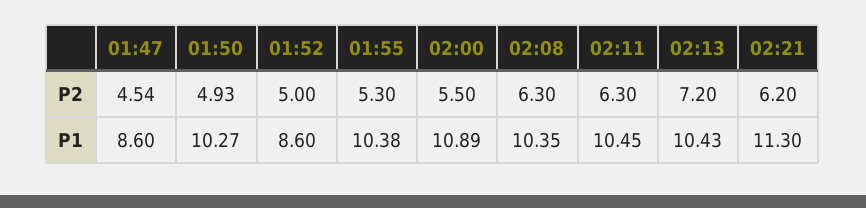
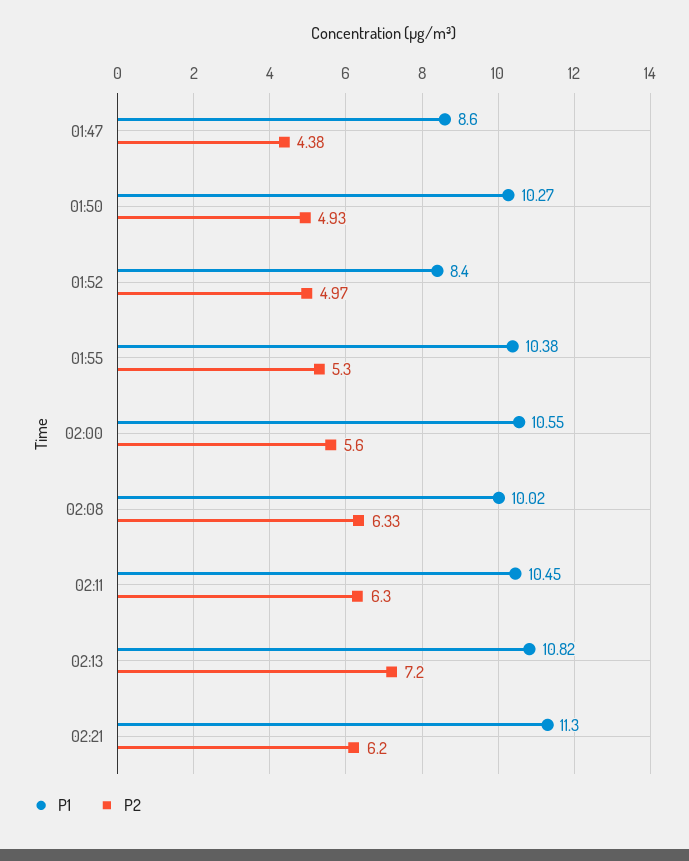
P2, 01:47: 4.54 -> 4.38
P2, 01:52: 5 -> 4.97
P2, 02:00: 5.5 -> 5.6
P2, 02:08: 6.3 -> 6.33
P1, 01:52: 8.6 -> 8.4
P1, 02:00: 10.89 -> 10.55
P1, 02:08: 10.35 -> 10.02
P1, 02:13: 10.43 -> 10.82

